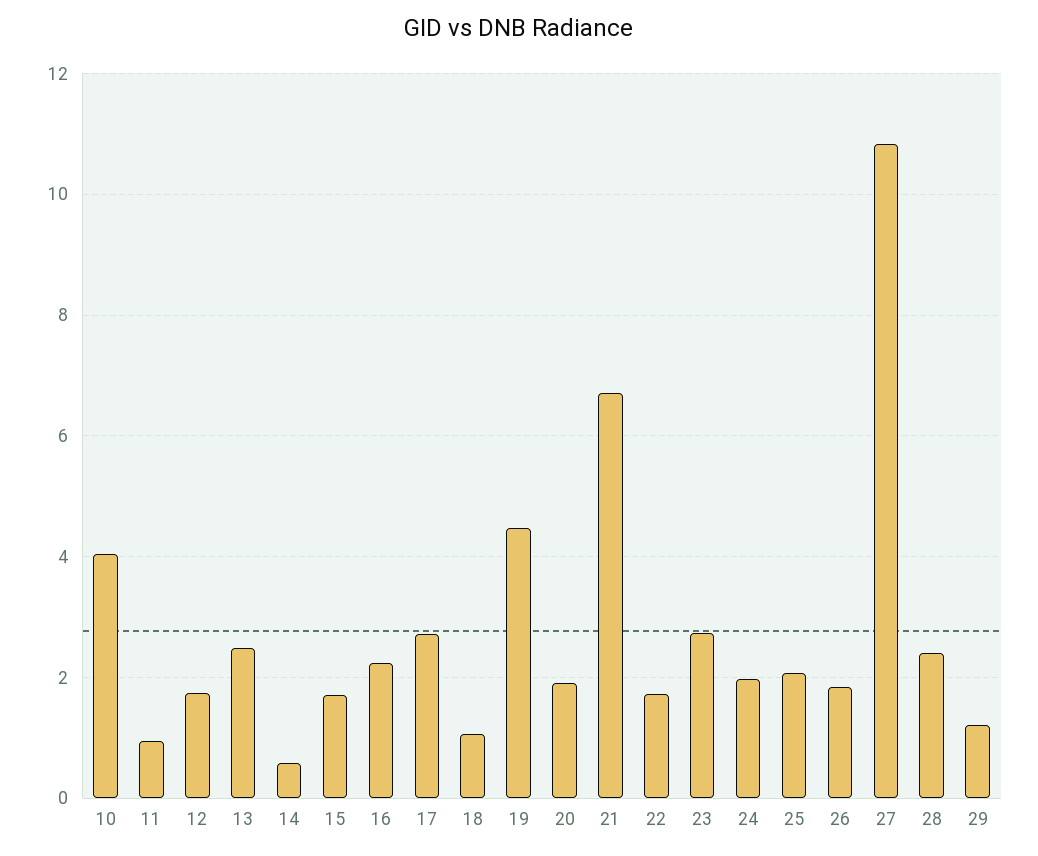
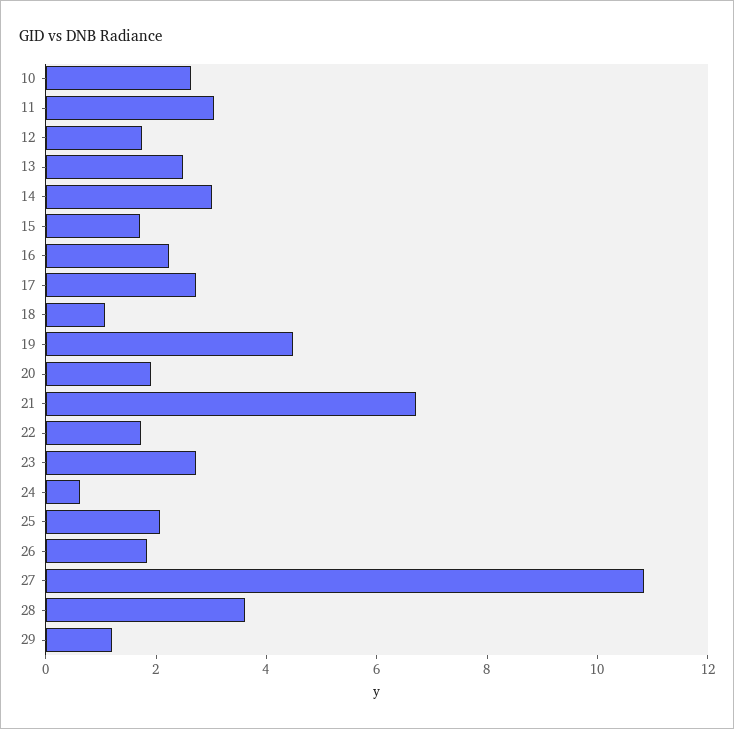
10: 4 -> 2.5
11: 1 -> 3
14: 0.6 -> 3
24: 2 -> 0.5
28: 2.4 -> 3.5

